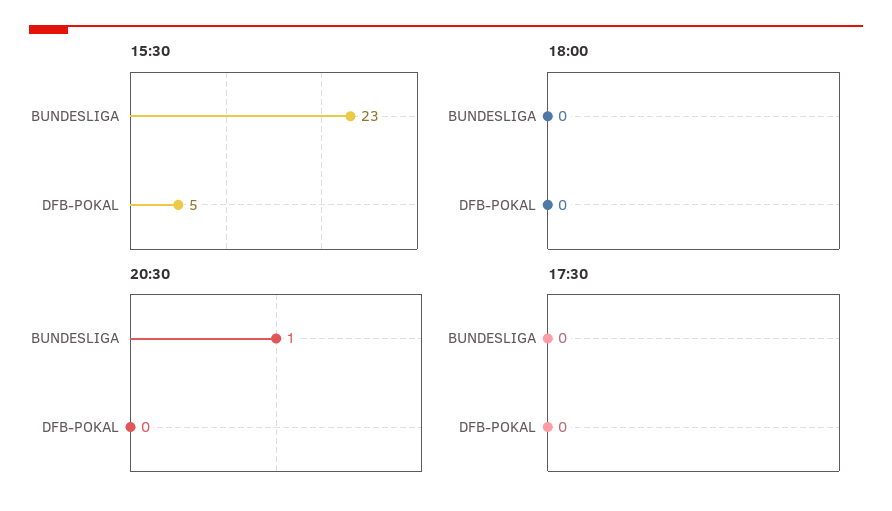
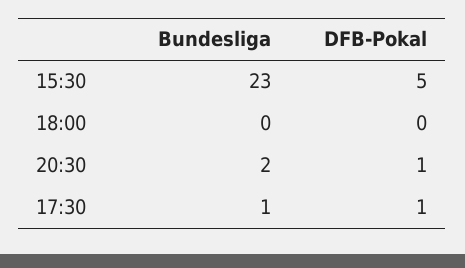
20:30, BUNDESLIGA: 1 -> 2
20:30, DFB-POKAL: 0 -> 1
17:30, BUNDESLIGA: 0 -> 1
17:30, DFB-POKAL: 0 -> 1

